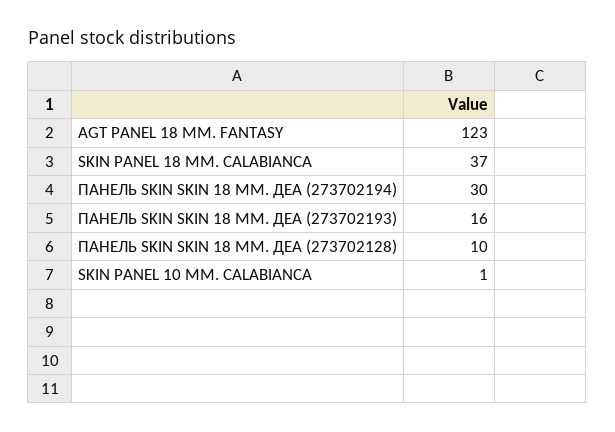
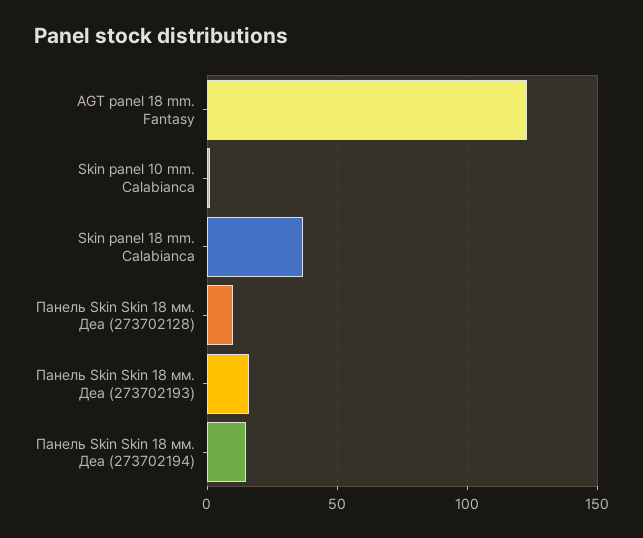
ПАНЕЛЬ SKIN SKIN 18 ММ. ДЕА (273702194): 30 -> 15

